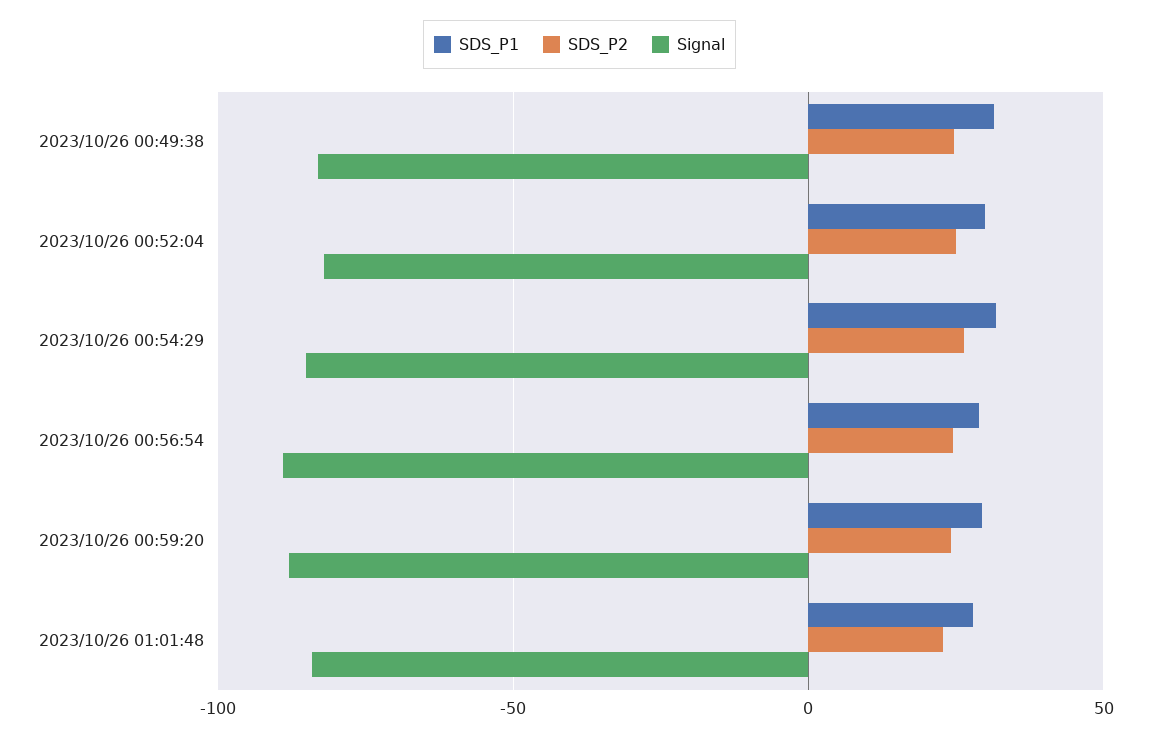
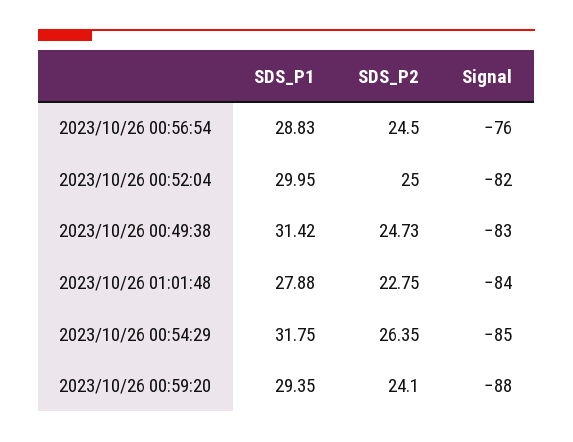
Signal, 2023/10/26 00:56:54: -90 -> -76

